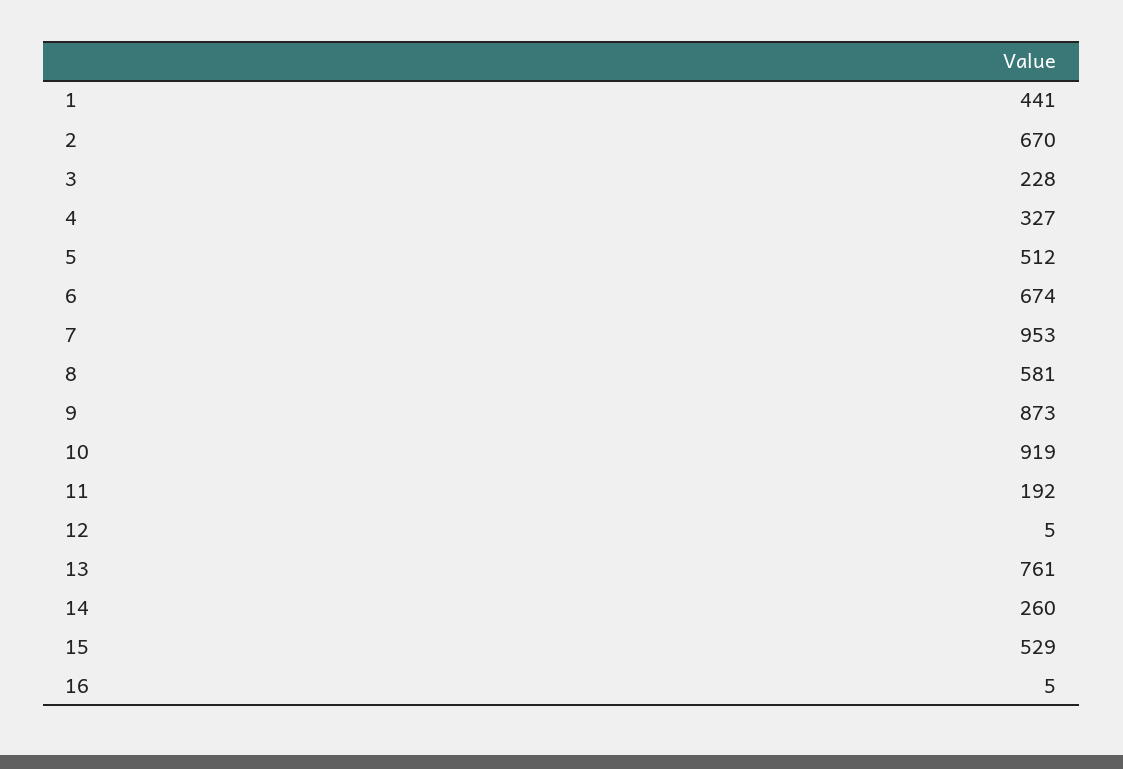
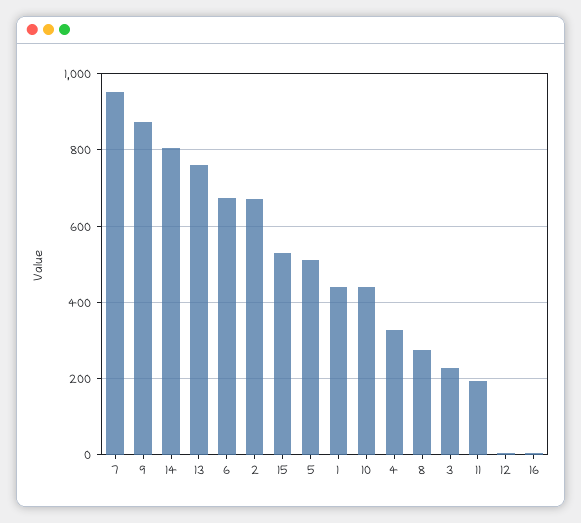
8: 581 -> 280
10: 919 -> 440
14: 260 -> 800

